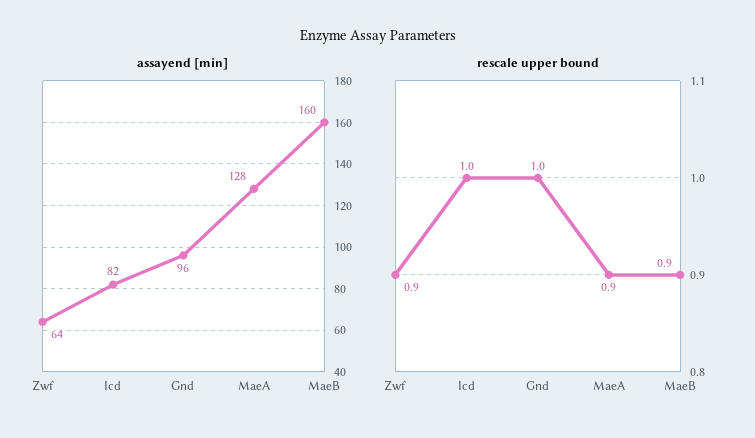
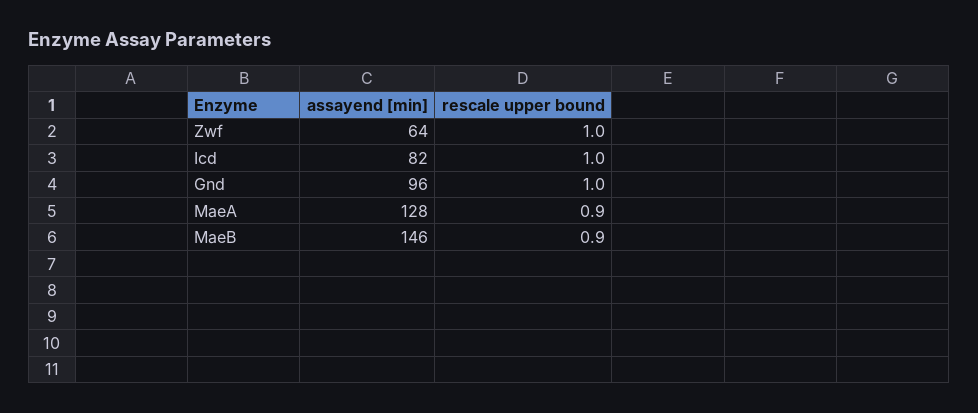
assayend [min], MaeB: 160 -> 146
rescale upper bound, Zwf: 0.9 -> 1

